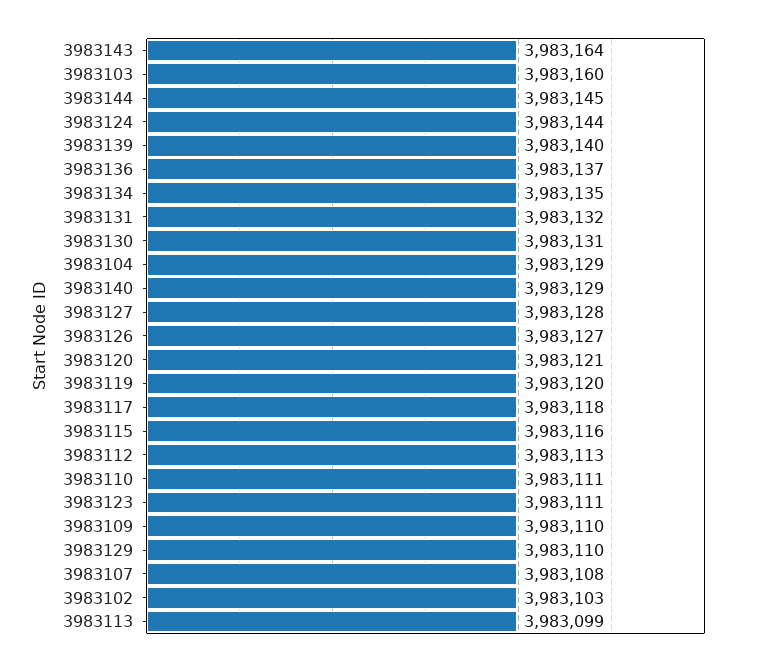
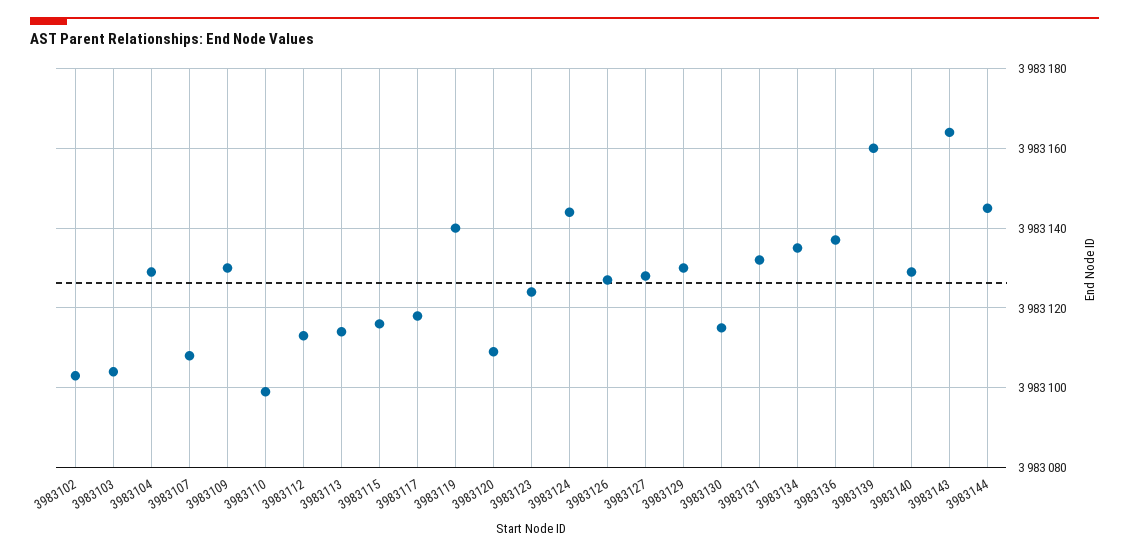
3983103: 3983160 -> 3983105
3983139: 3983140 -> 3983160
3983130: 3983131 -> 3983115
3983120: 3983121 -> 3983110
3983119: 3983120 -> 3983140
3983110: 3983111 -> 3983100
3983123: 3983111 -> 3983125
3983109: 3983110 -> 3983130
3983129: 3983110 -> 3983130
3983113: 3983099 -> 3983115

